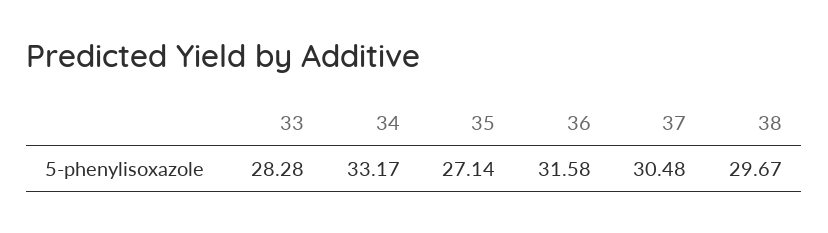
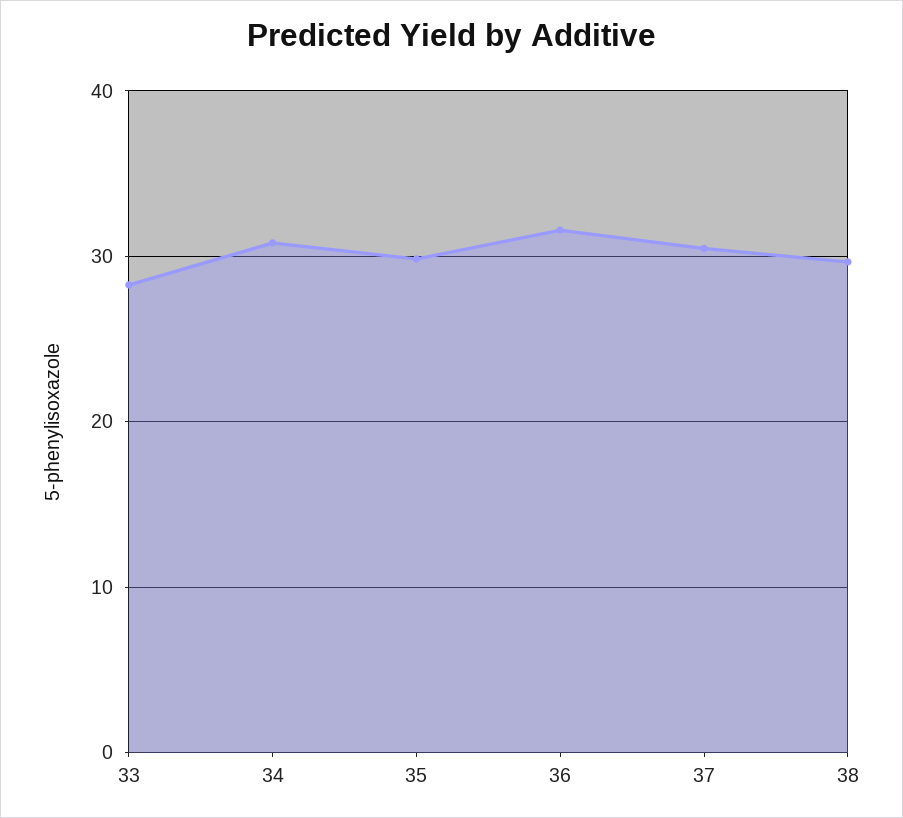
34: 33.17 -> 31
35: 27.14 -> 30

